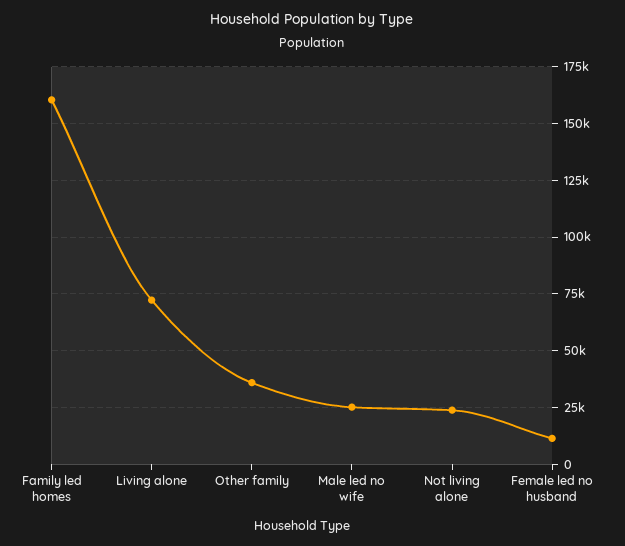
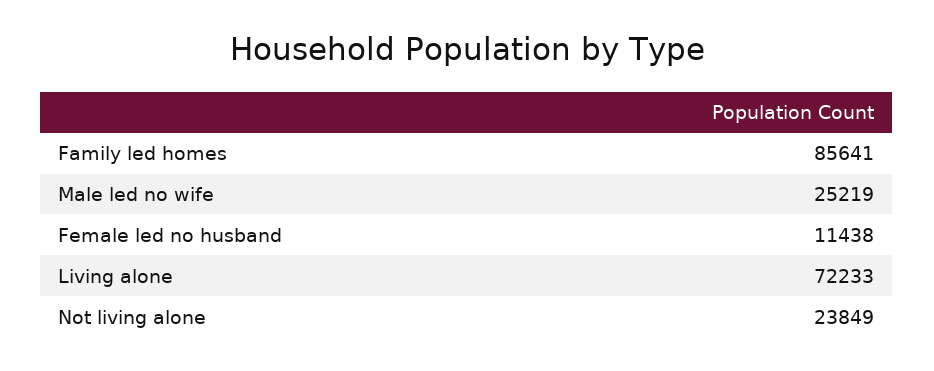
Family led homes: 160000 -> 85641
Other family: 35000 -> none

